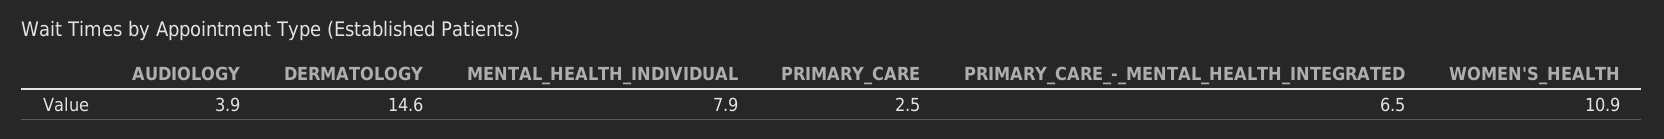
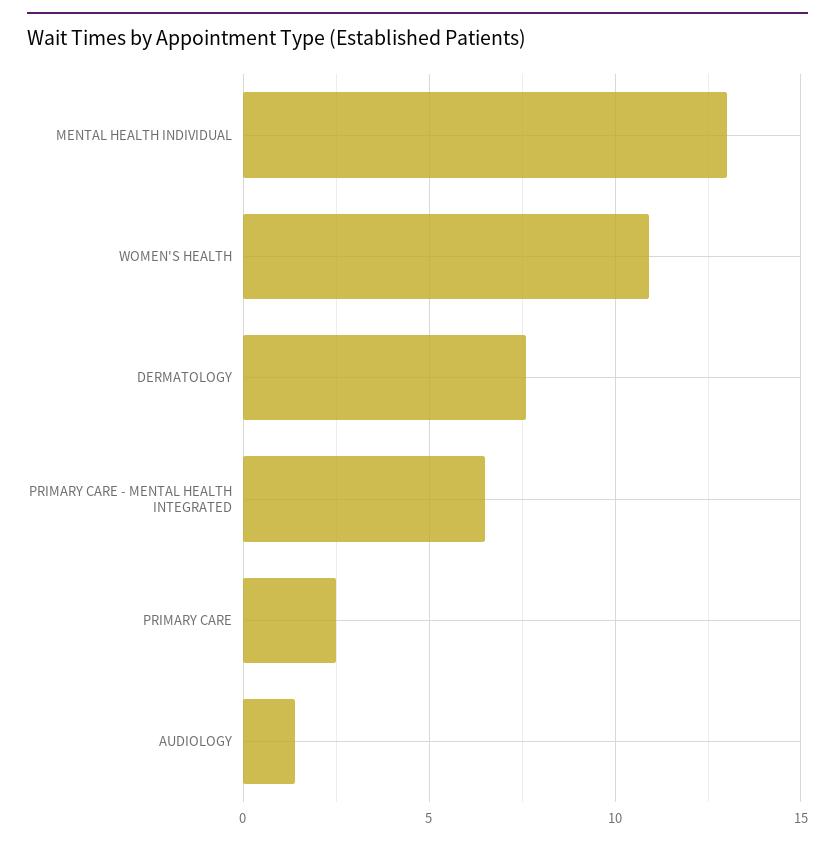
AUDIOLOGY: 3.9 -> 1.5
DERMATOLOGY: 14.6 -> 7.5
MENTAL_HEALTH_INDIVIDUAL: 7.9 -> 13

